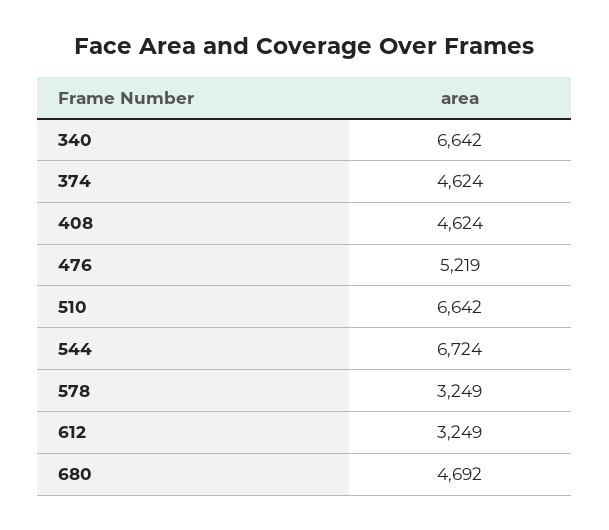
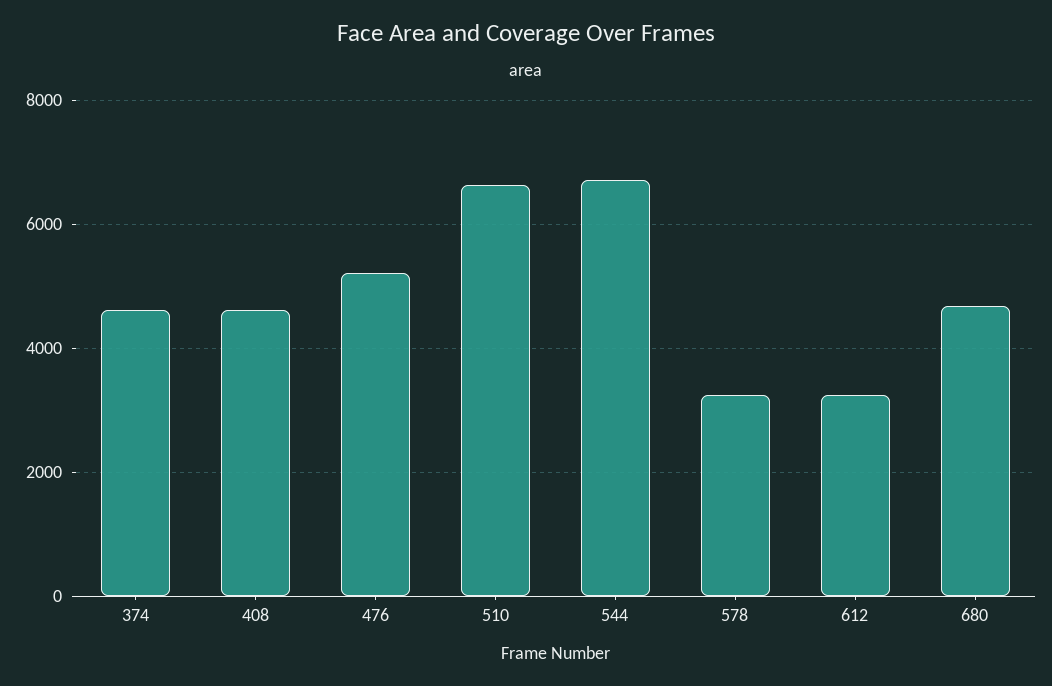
340: 6642 -> none

